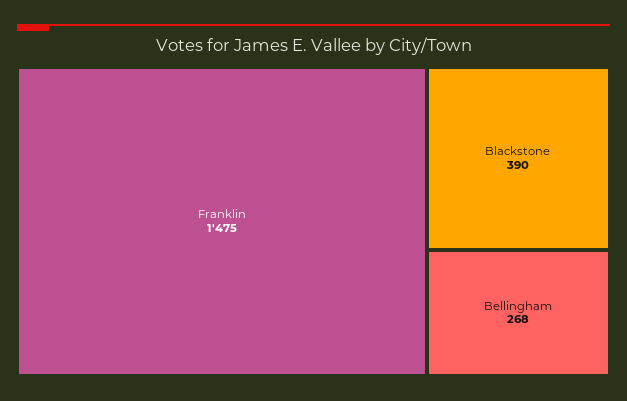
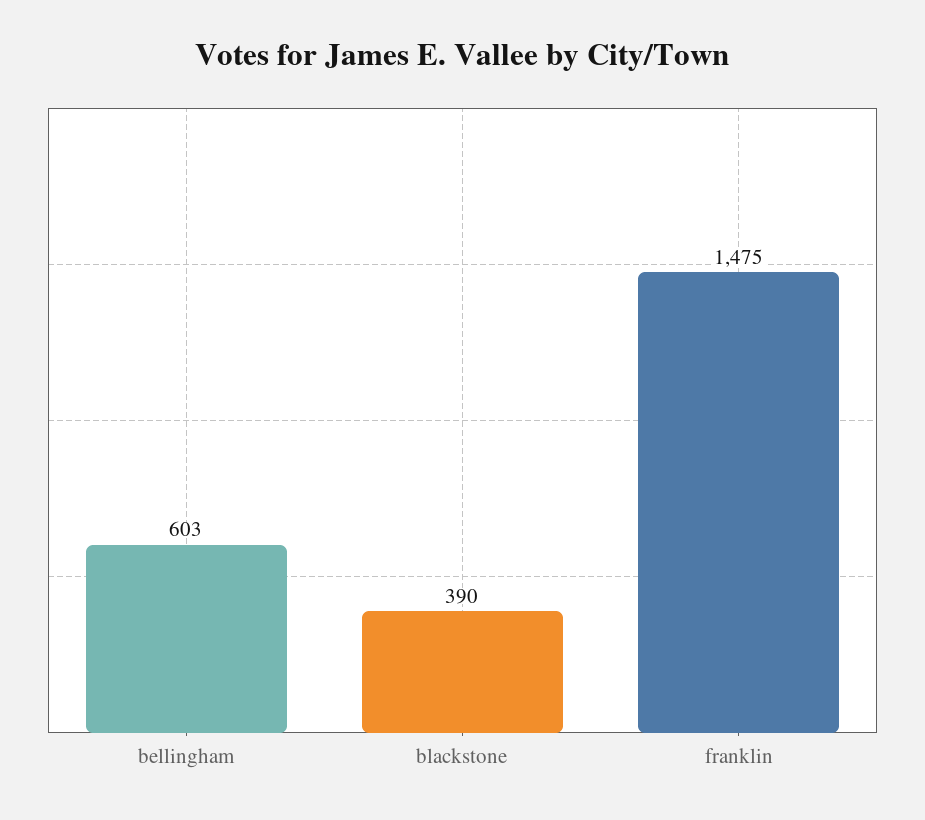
Bellingham: 268 -> 603

